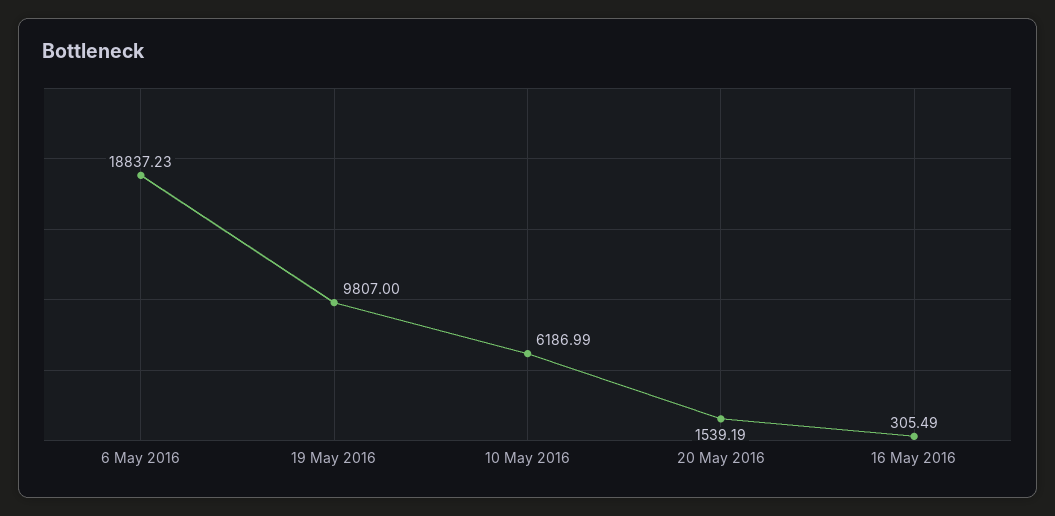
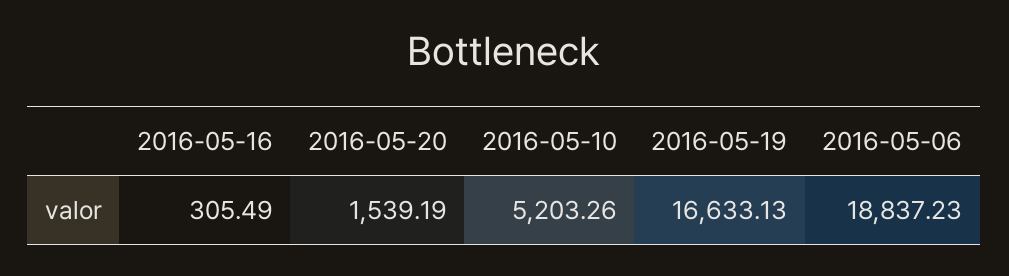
19 May 2016: 9807 -> 16633.13
10 May 2016: 6186.99 -> 5203.26

